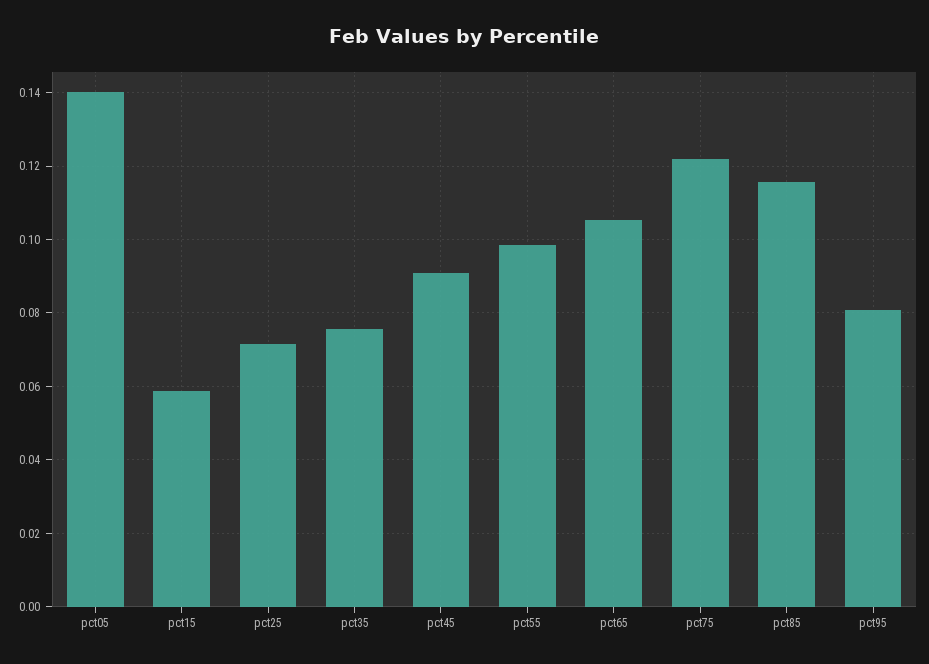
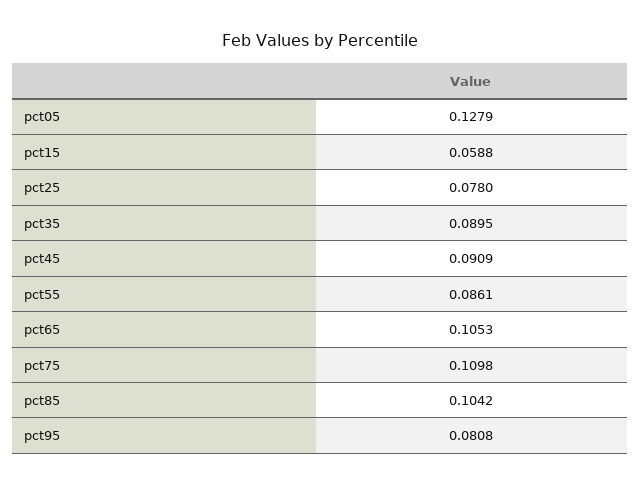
pct05: 0.14 -> 0.1279
pct25: 0.072 -> 0.078
pct35: 0.076 -> 0.0895
pct55: 0.098 -> 0.0861
pct75: 0.122 -> 0.1098
pct85: 0.116 -> 0.1042

